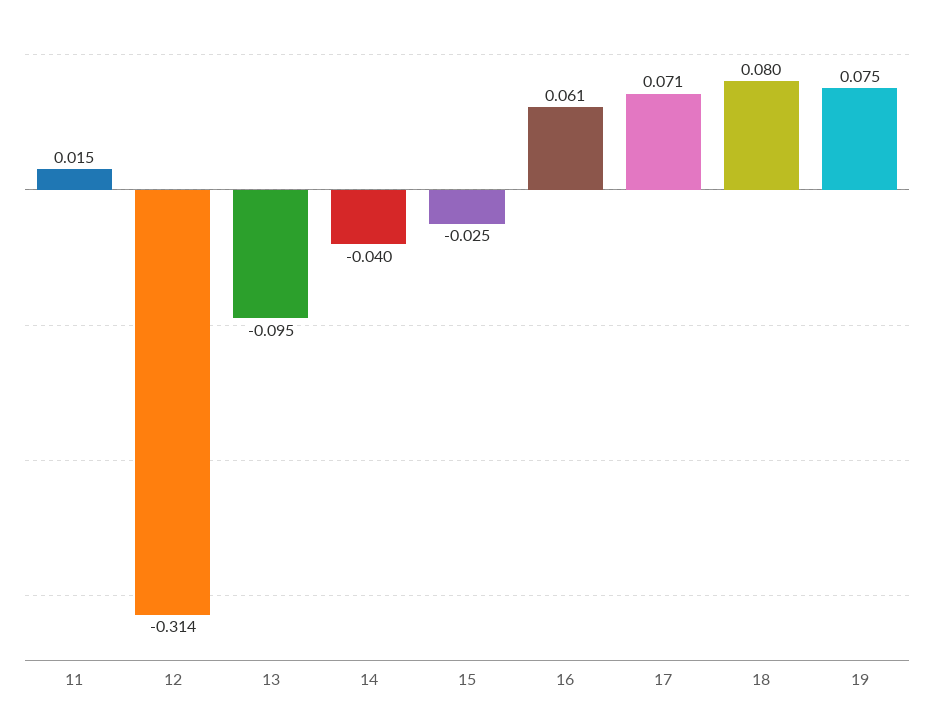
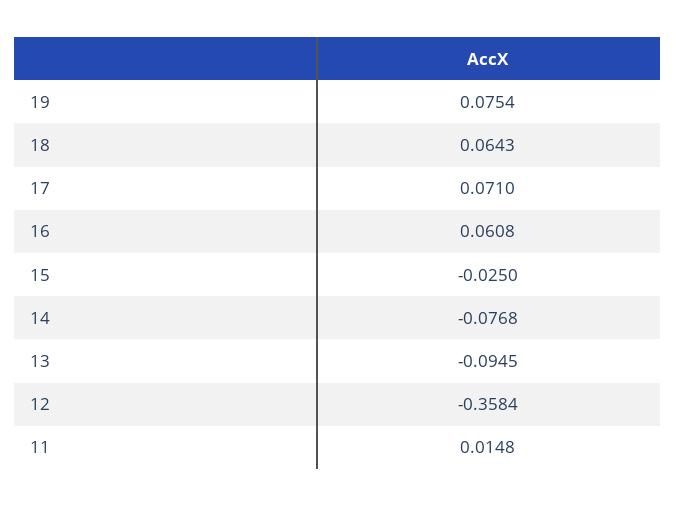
12: -0.314 -> -0.3584
14: -0.04 -> -0.0768
18: 0.08 -> 0.0643

